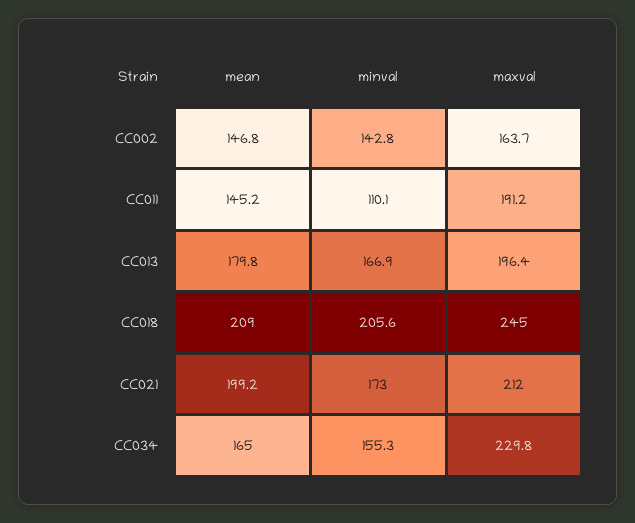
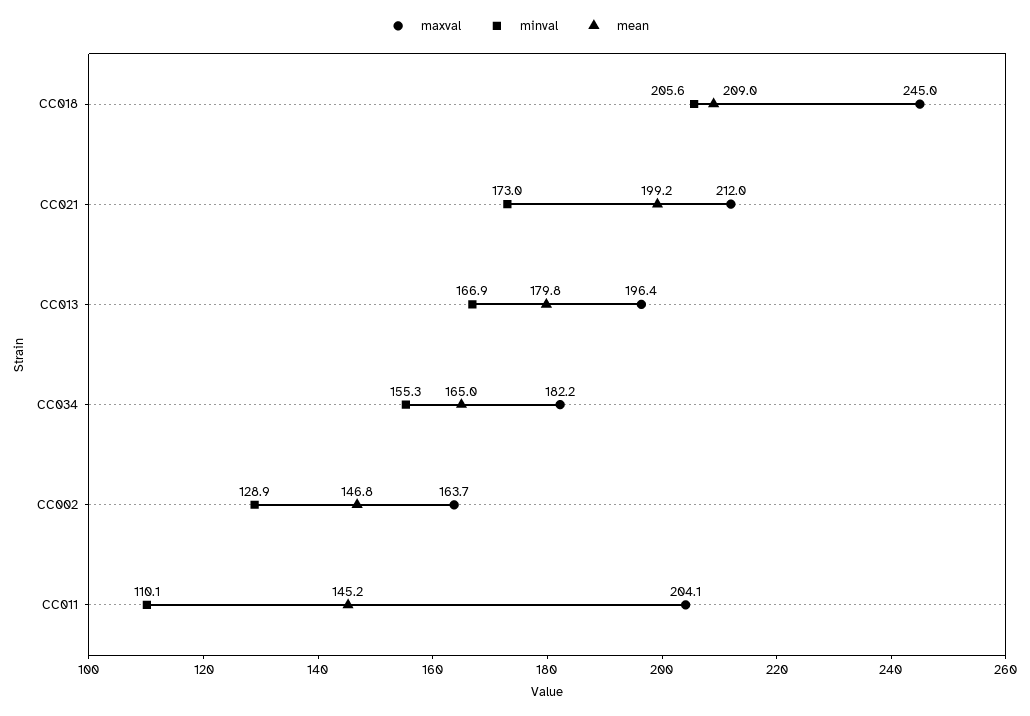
minval, CC002: 142.8 -> 128.9
maxval, CC011: 191.2 -> 204.1
maxval, CC034: 229.8 -> 182.2

